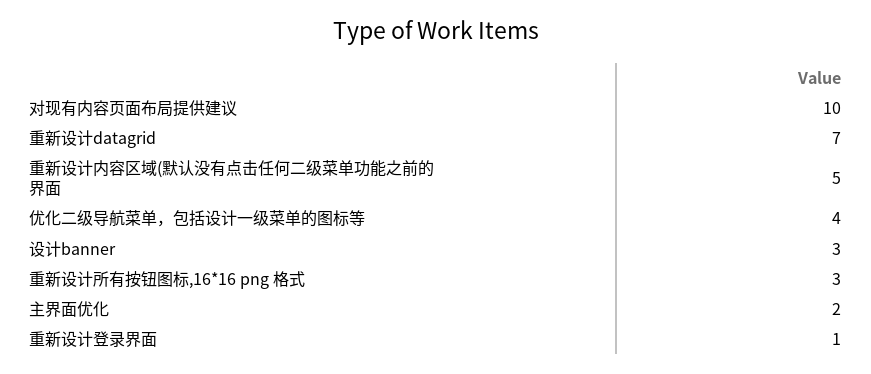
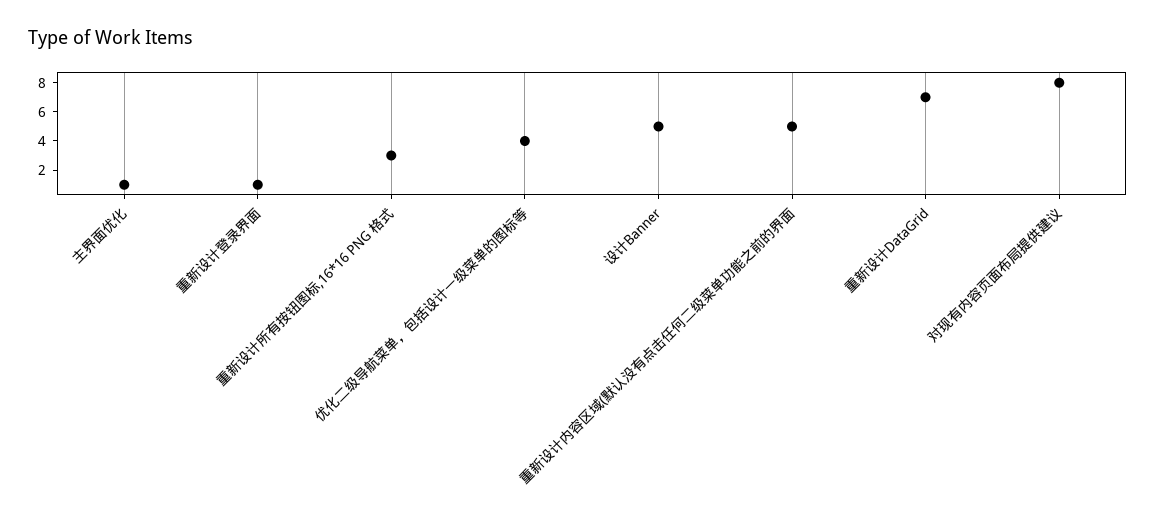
对现有内容页面布局提供建议: 10 -> 8
设计banner: 3 -> 5
主界面优化: 2 -> 1

